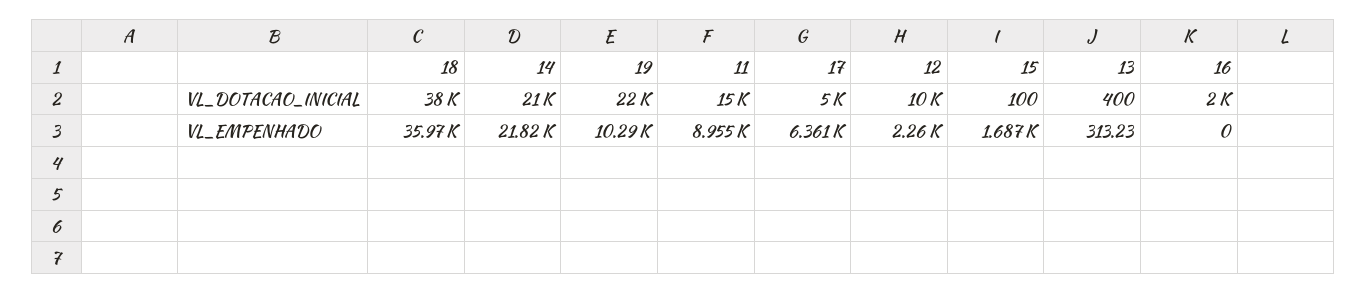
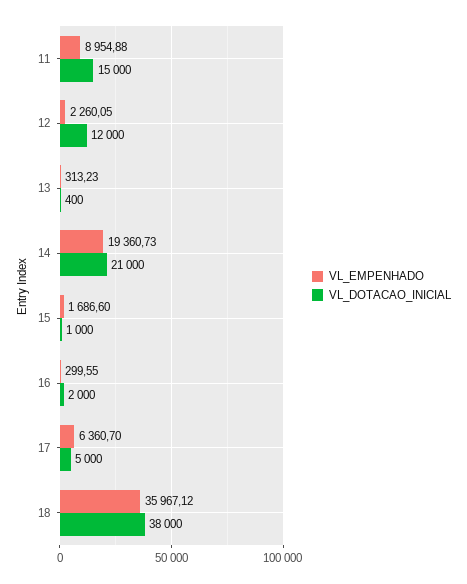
VL_DOTACAO_INICIAL, 19: 22000 -> none
VL_DOTACAO_INICIAL, 12: 10000 -> 12000
VL_DOTACAO_INICIAL, 15: 100 -> 1000
VL_EMPENHADO, 14: 21820 -> 19360.73
VL_EMPENHADO, 19: 10290 -> none
VL_EMPENHADO, 16: 0 -> 299.55

